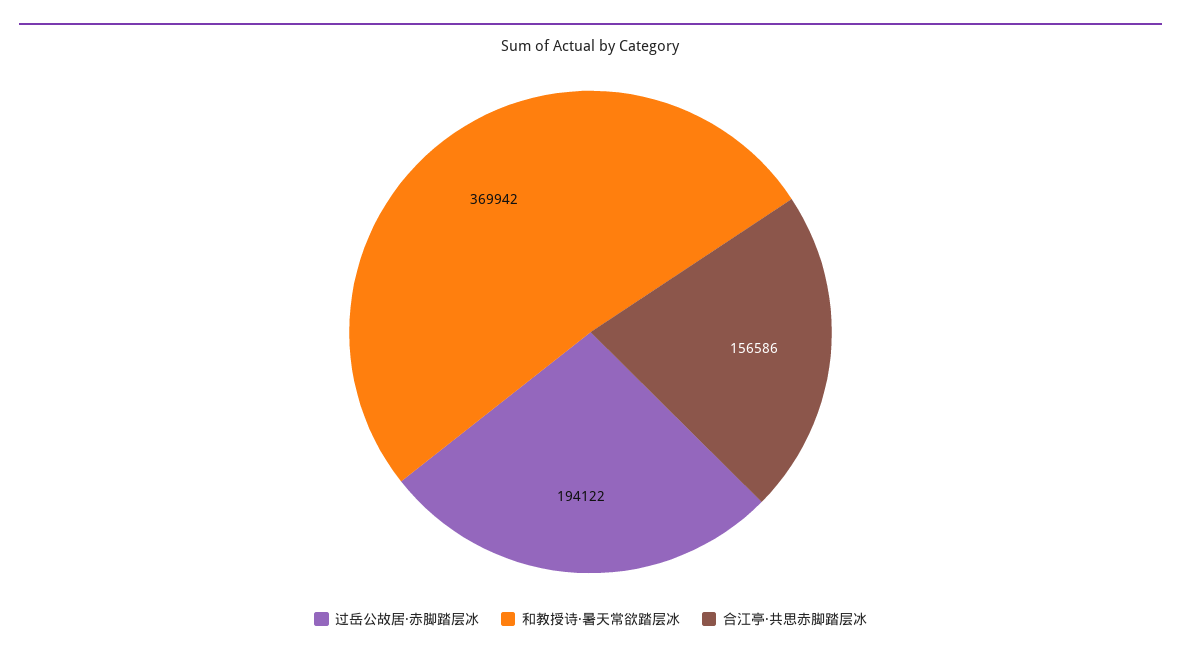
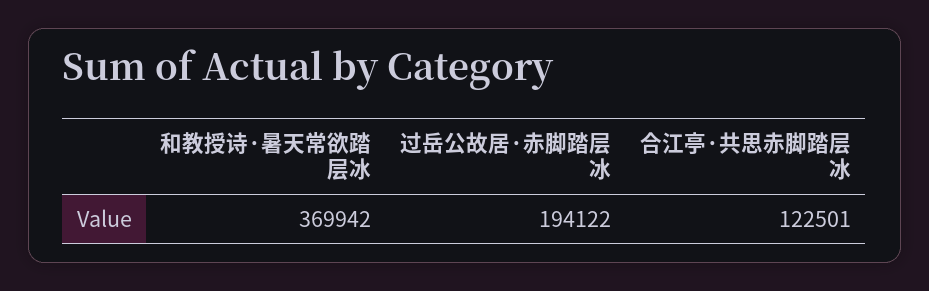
合江亭·共思赤脚踏层冰: 156586 -> 122501

